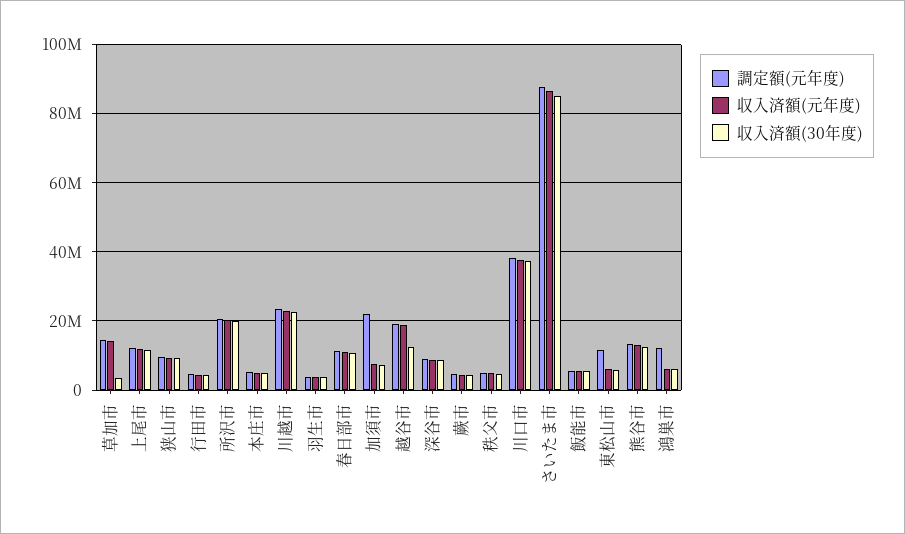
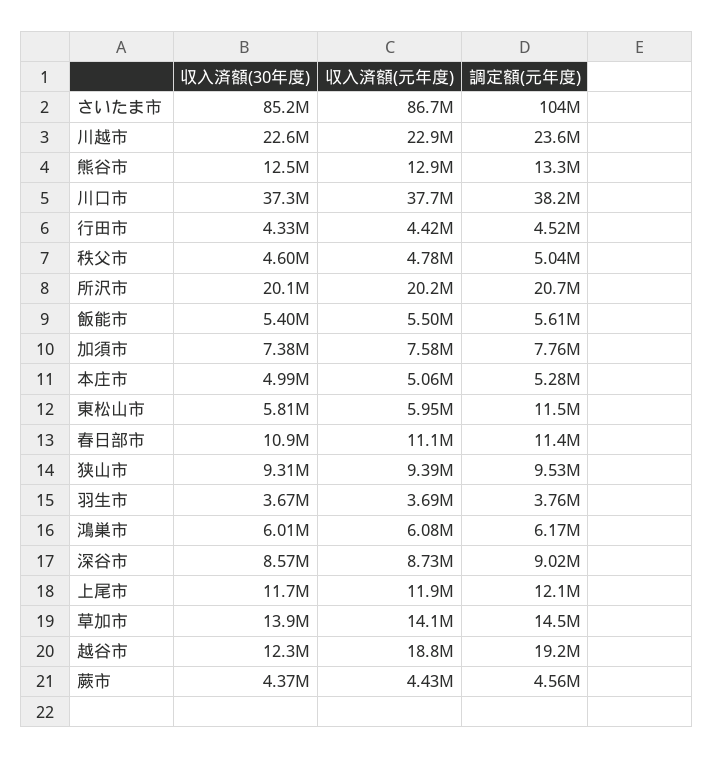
収入済額(30年度), 草加市: 4000000 -> 13900000
調定額(元年度), 加須市: 22000000 -> 7760000
調定額(元年度), さいたま市: 88000000 -> 104000000
調定額(元年度), 鴻巣市: 12000000 -> 6170000

